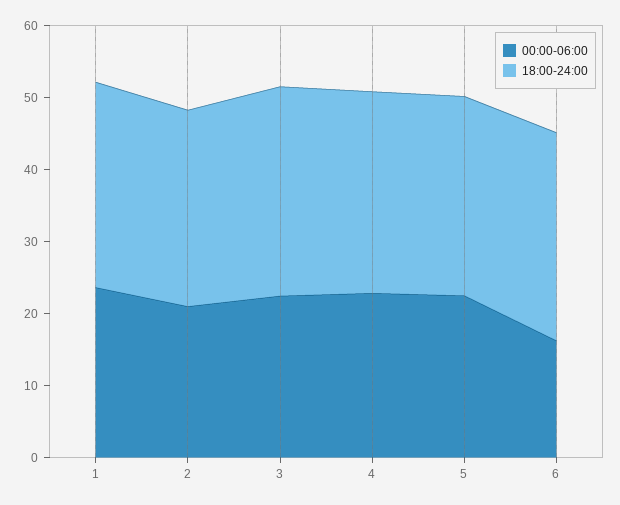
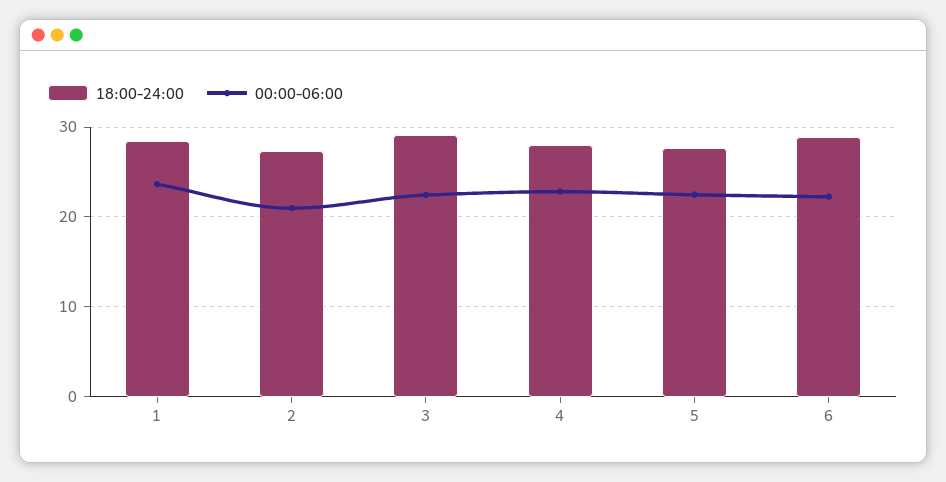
00:00-06:00, 6: 16 -> 22

